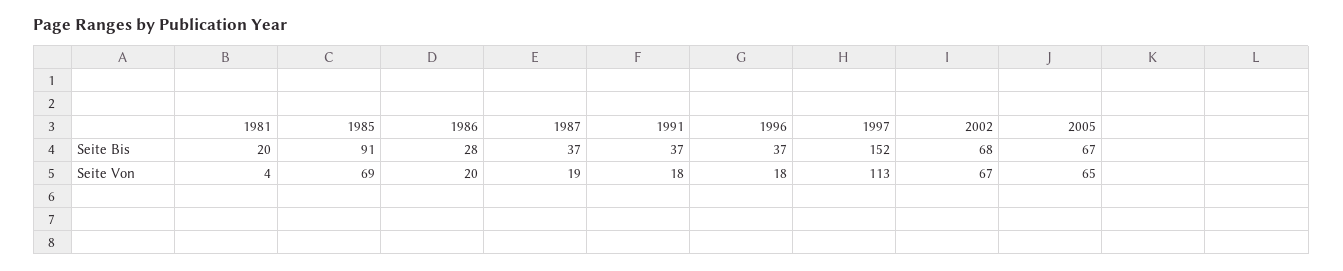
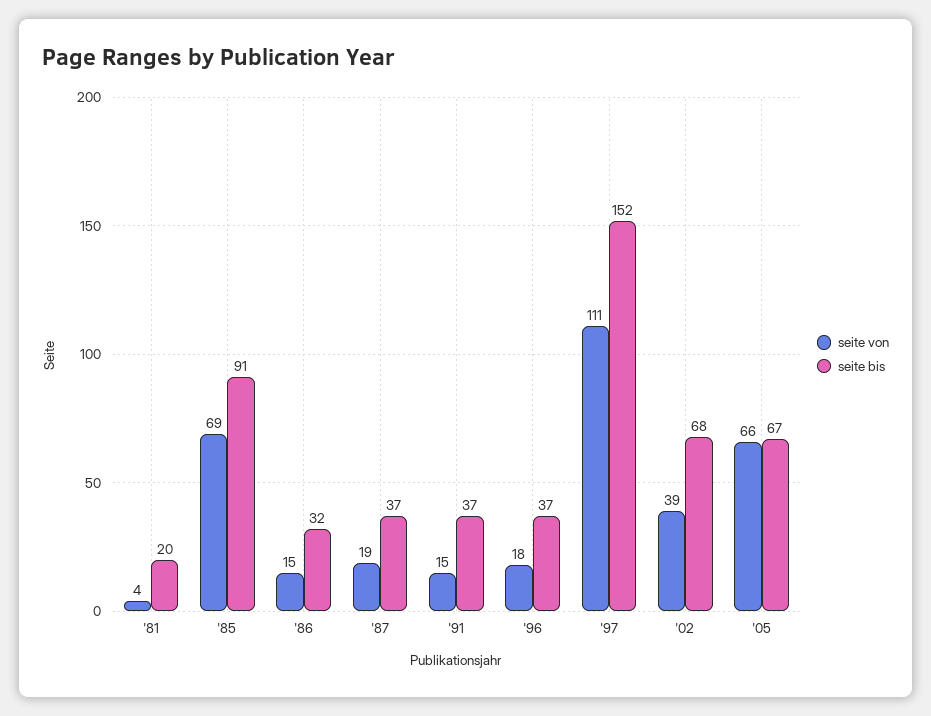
Seite Bis, 1986: 28 -> 32
Seite Von, 1986: 20 -> 15
Seite Von, 1991: 18 -> 15
Seite Von, 1997: 113 -> 111
Seite Von, 2002: 67 -> 39
Seite Von, 2005: 65 -> 66

